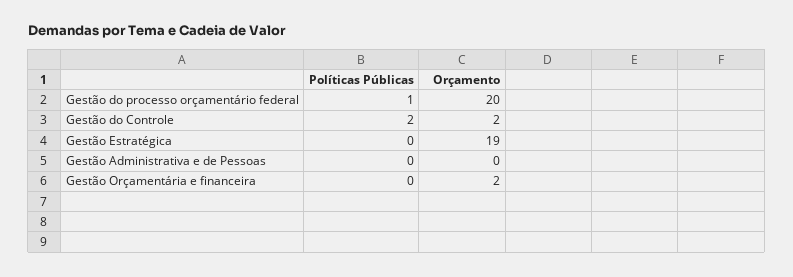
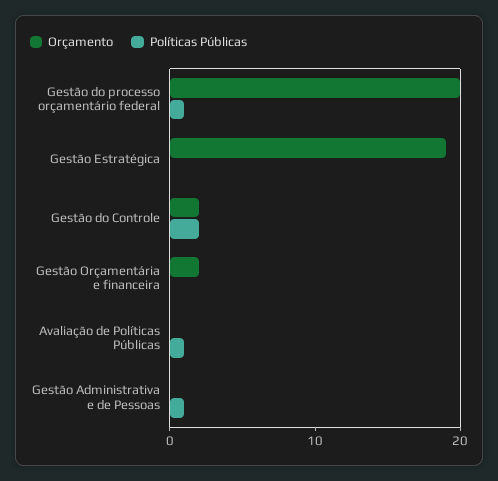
Políticas Públicas, Gestão Administrativa e de Pessoas: 0 -> 1
Orçamento, Avaliação de Políticas Públicas: none -> 0
Políticas Públicas, Avaliação de Políticas Públicas: none -> 1

